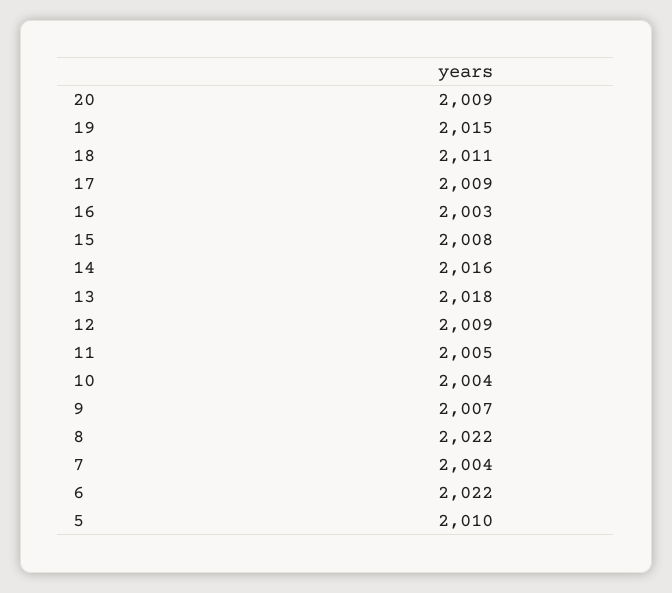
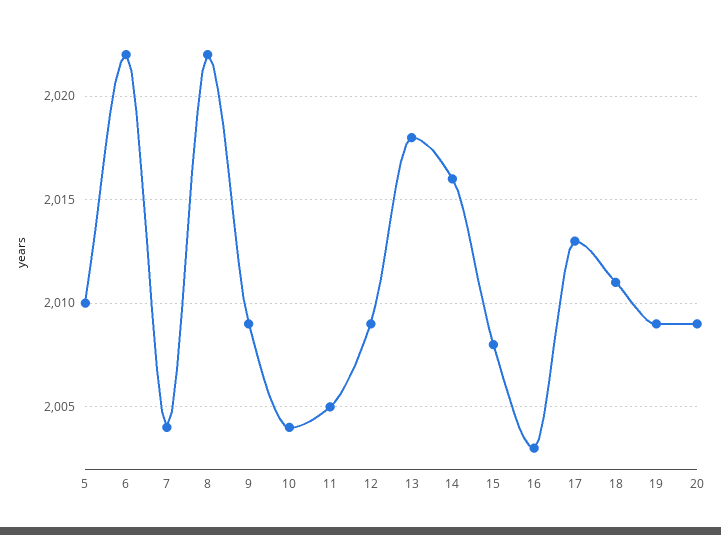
19: 2015 -> 2009
17: 2009 -> 2013
9: 2007 -> 2009

